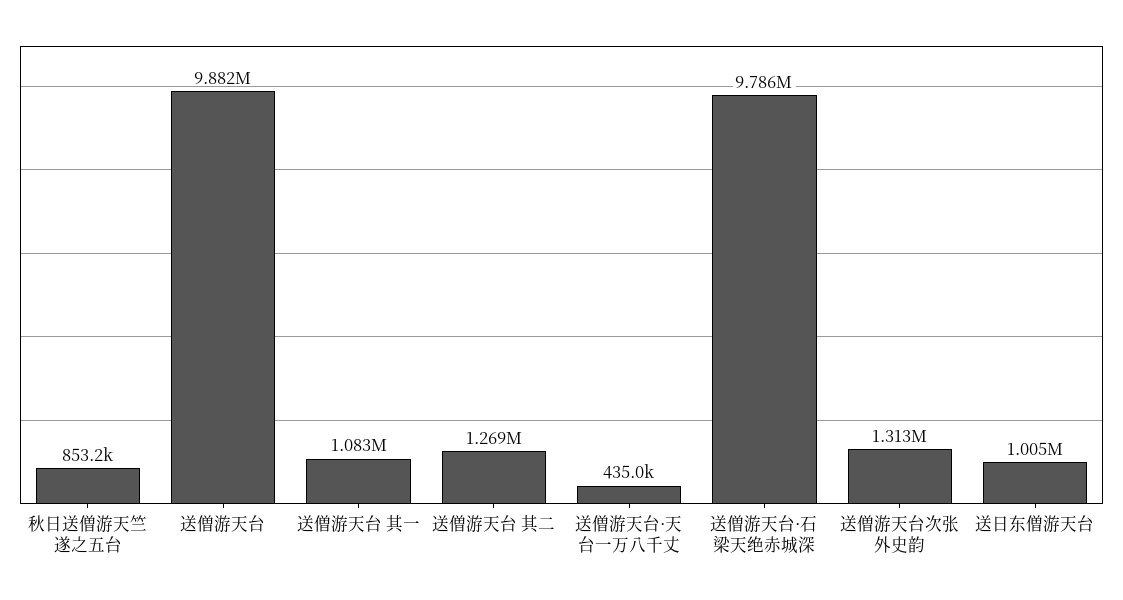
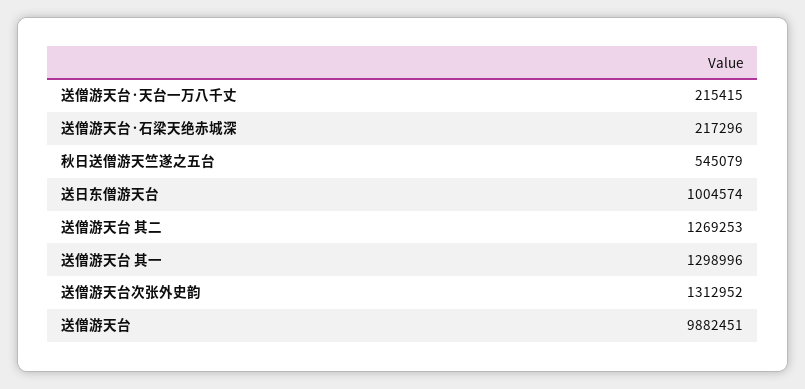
秋日送僧游天竺遂之五台: 853200 -> 545079
送僧游天台 其一: 1083000 -> 1298996
送僧游天台·天台一万八千丈: 435000 -> 215415
送僧游天台·石梁天绝赤城深: 9786000 -> 217296

